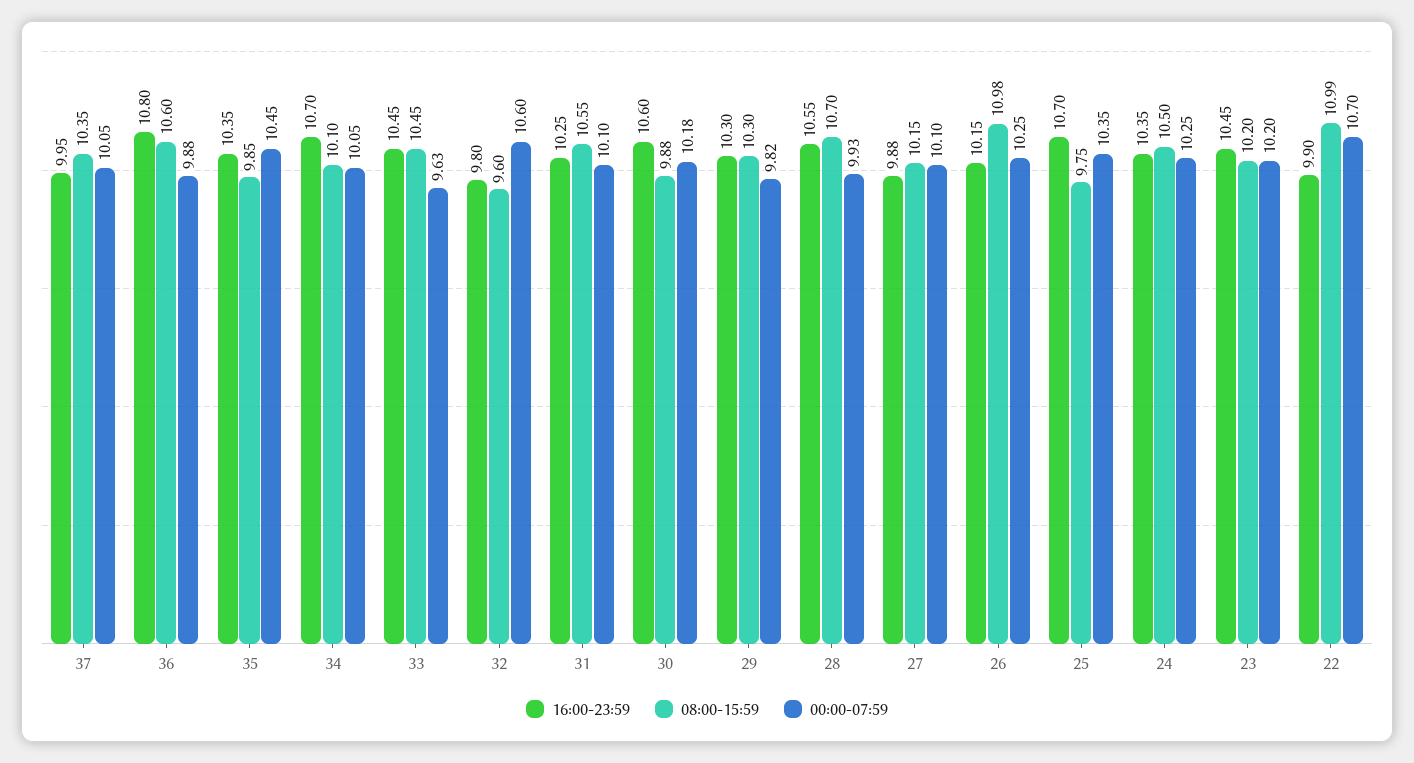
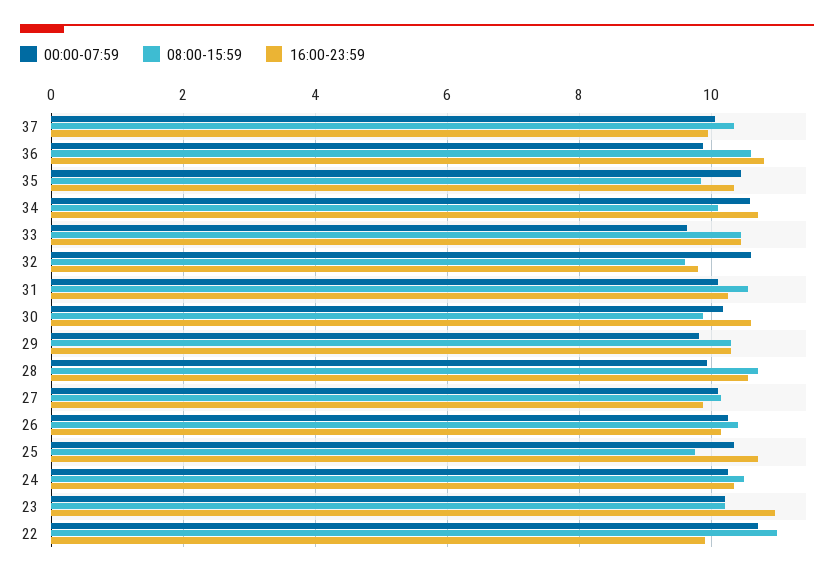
00:00-07:59, 34: 10.05 -> 10.6
08:00-15:59, 26: 10.98 -> 10.4
16:00-23:59, 23: 10.45 -> 11

